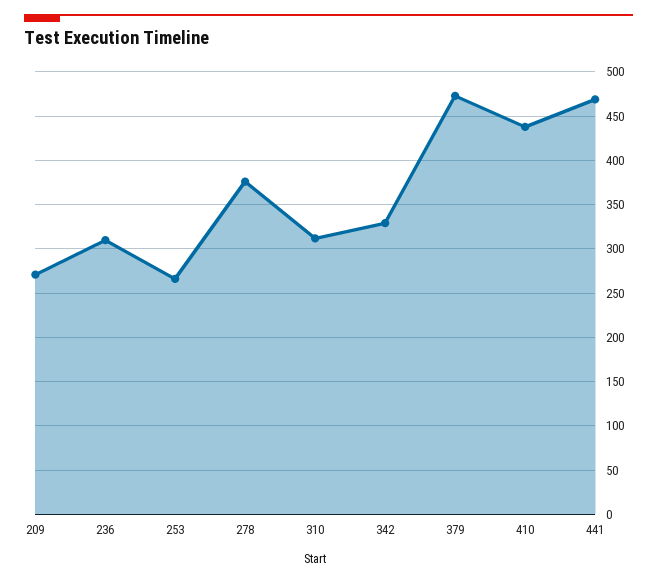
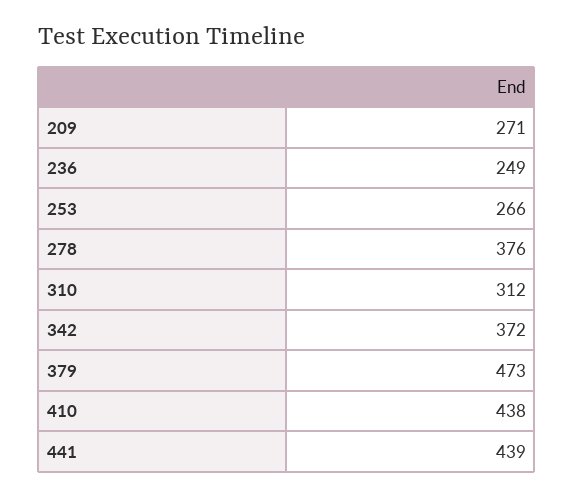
236: 310 -> 249
342: 330 -> 372
441: 470 -> 439

